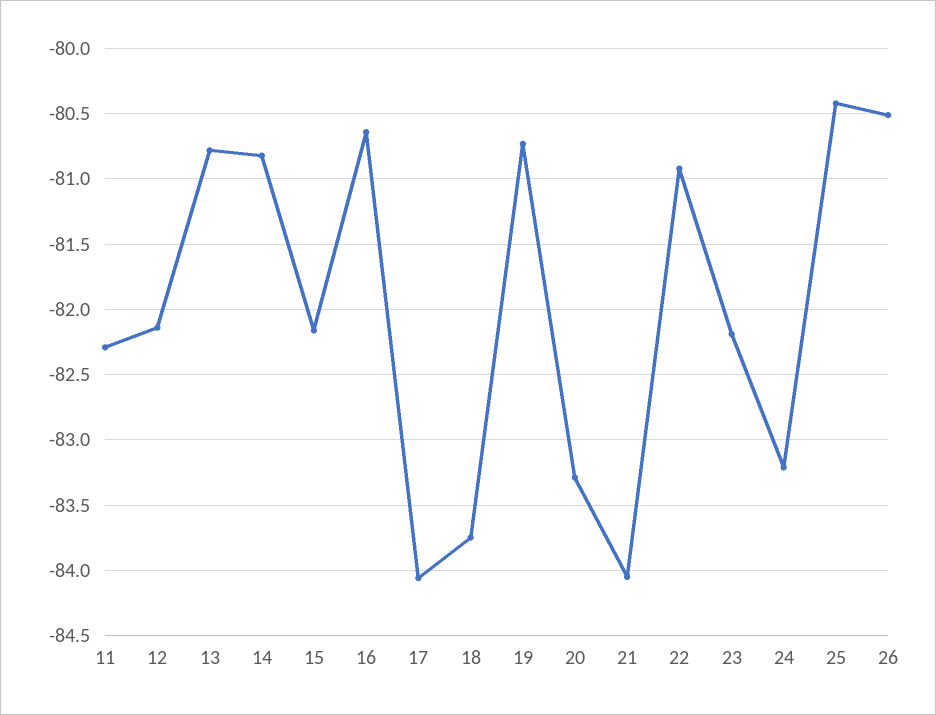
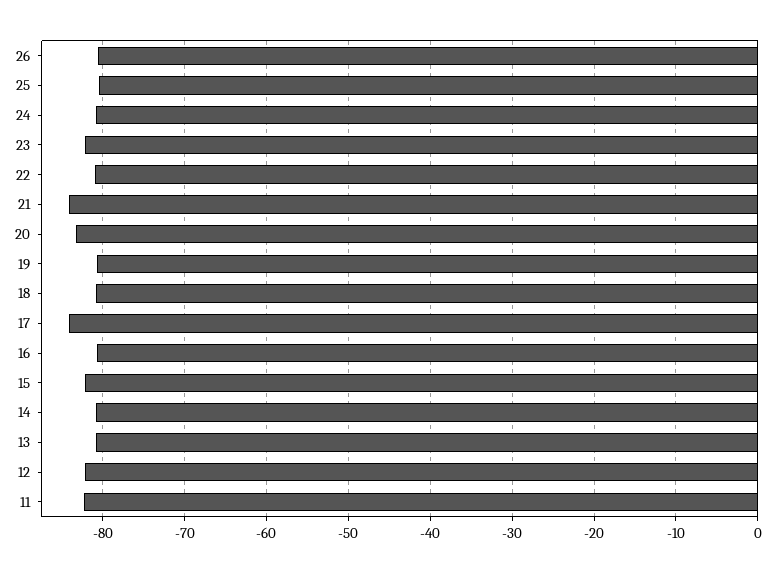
18: -83.75 -> -81
24: -83.2 -> -81

